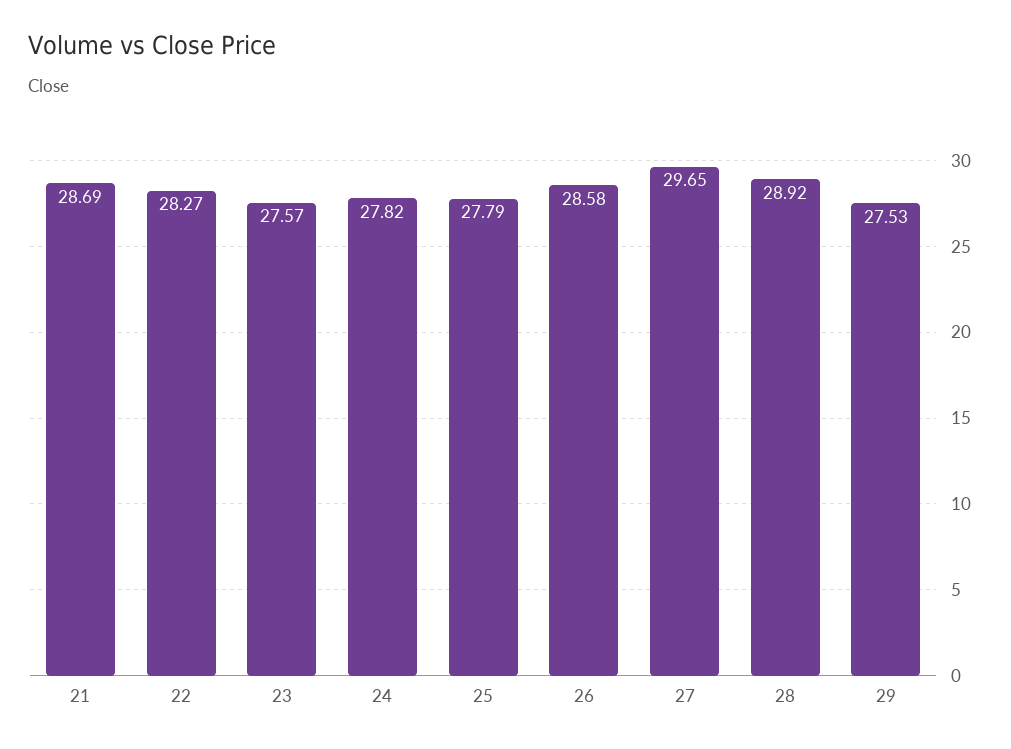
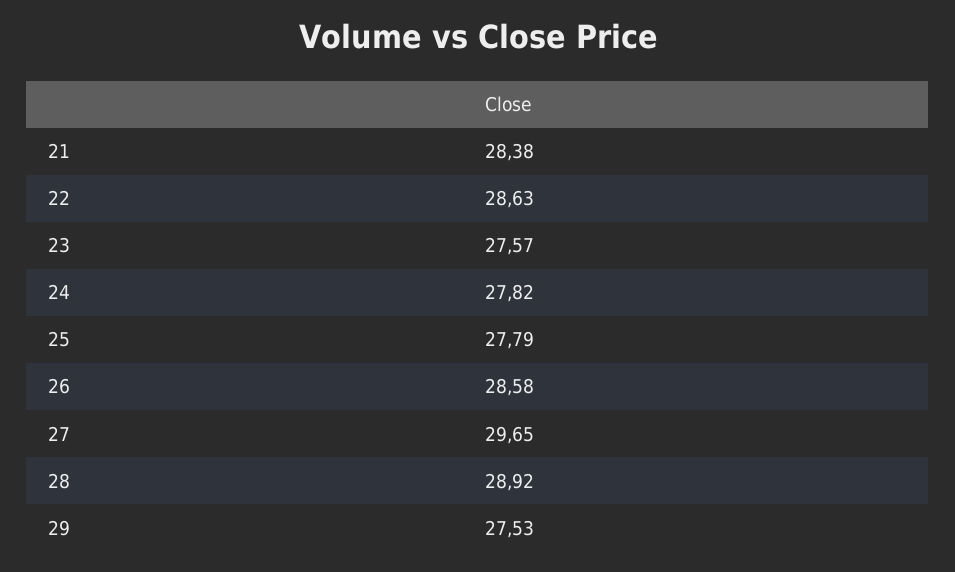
21: 28.69 -> 28.38
22: 28.27 -> 28.63

